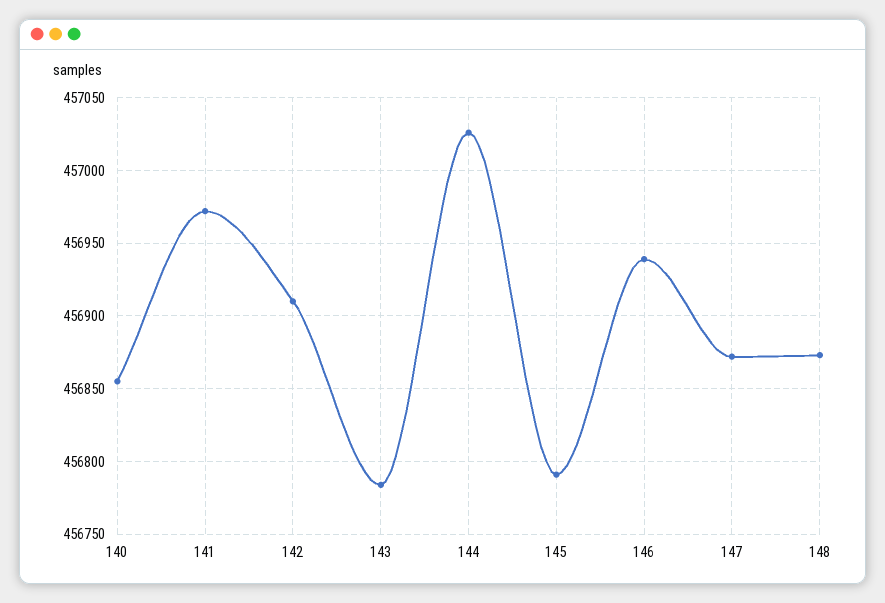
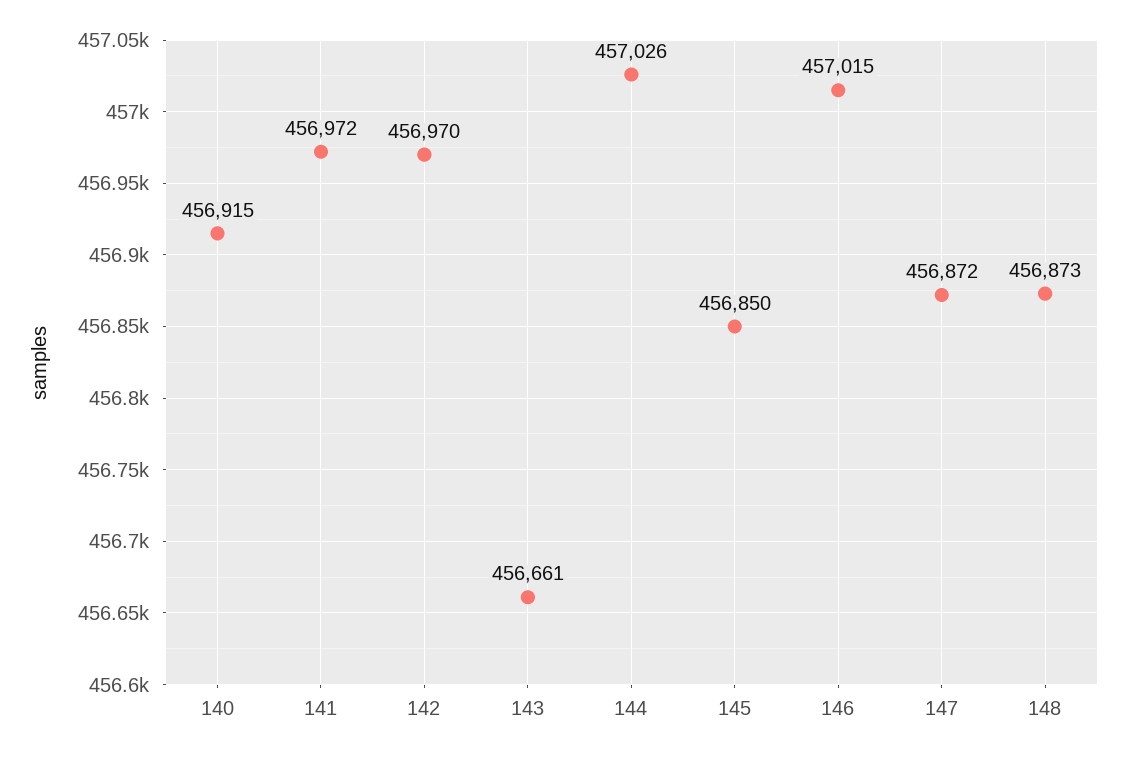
140: 456855 -> 456915
142: 456910 -> 456970
143: 456785 -> 456661
145: 456790 -> 456850
146: 456940 -> 457015

